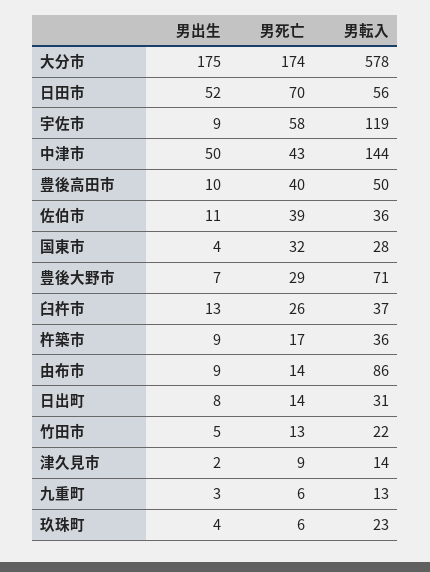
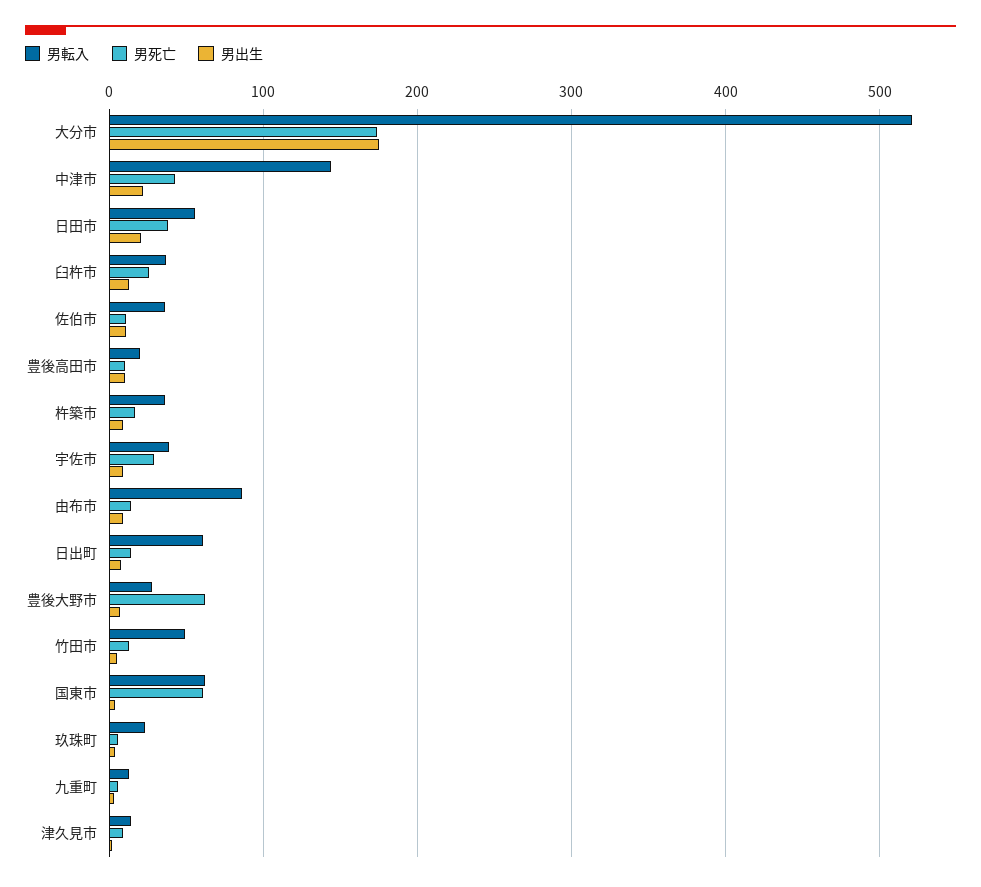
男転入, 大分市: 578 -> 520
男出生, 日田市: 52 -> 20
男死亡, 日田市: 70 -> 40
男死亡, 宇佐市: 58 -> 30
男転入, 宇佐市: 119 -> 40
男出生, 中津市: 50 -> 20
男死亡, 豊後高田市: 40 -> 10
男転入, 豊後高田市: 50 -> 20
男死亡, 佐伯市: 39 -> 10
男死亡, 国東市: 32 -> 60
男転入, 国東市: 28 -> 60
男死亡, 豊後大野市: 29 -> 60
男転入, 豊後大野市: 71 -> 30
男転入, 日出町: 31 -> 60
男転入, 竹田市: 22 -> 50

